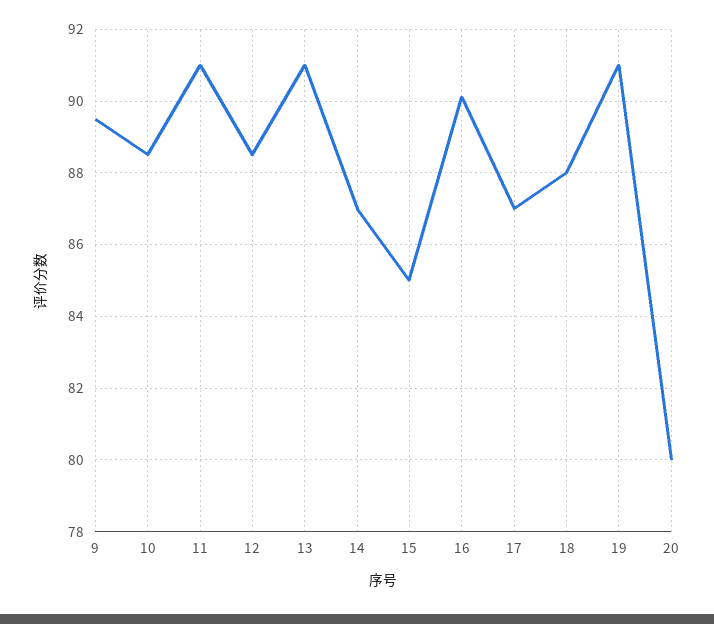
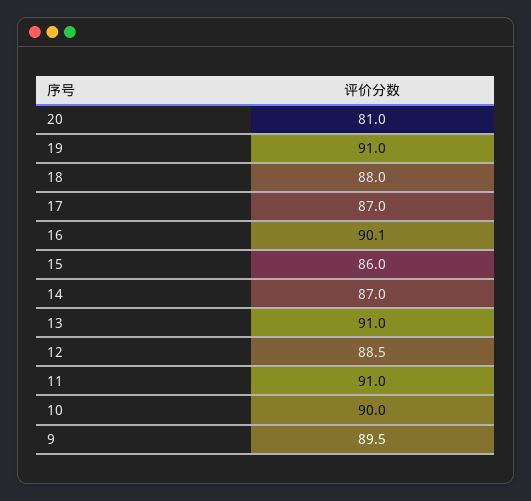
10: 88.5 -> 90
15: 85 -> 86
20: 80 -> 81

